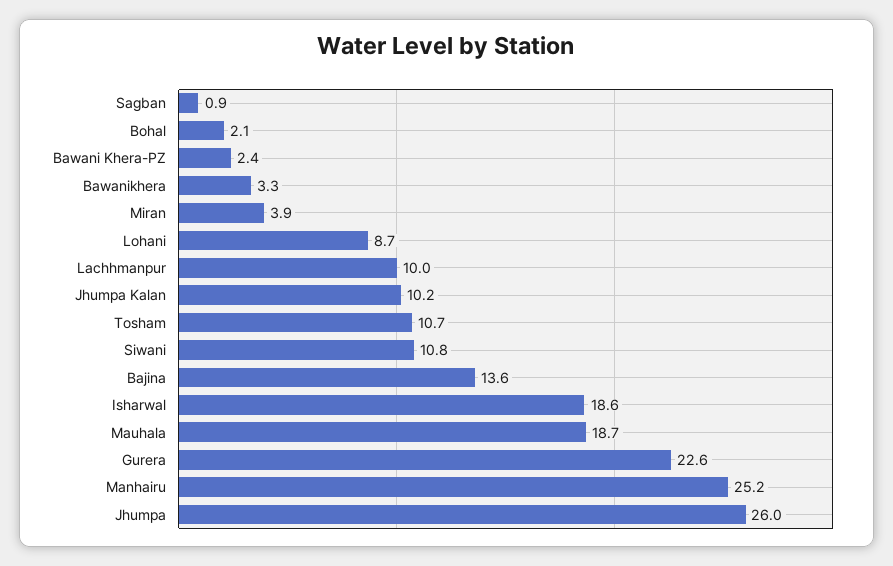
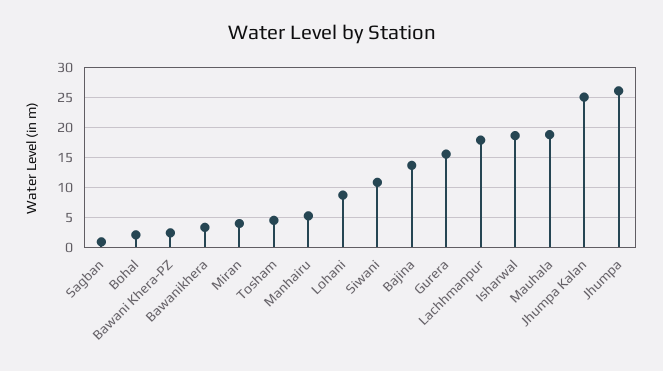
Lachhmanpur: 10 -> 17.5
Jhumpa Kalan: 10.2 -> 25
Tosham: 10.7 -> 5
Gurera: 22.6 -> 15
Manhairu: 25.2 -> 5

